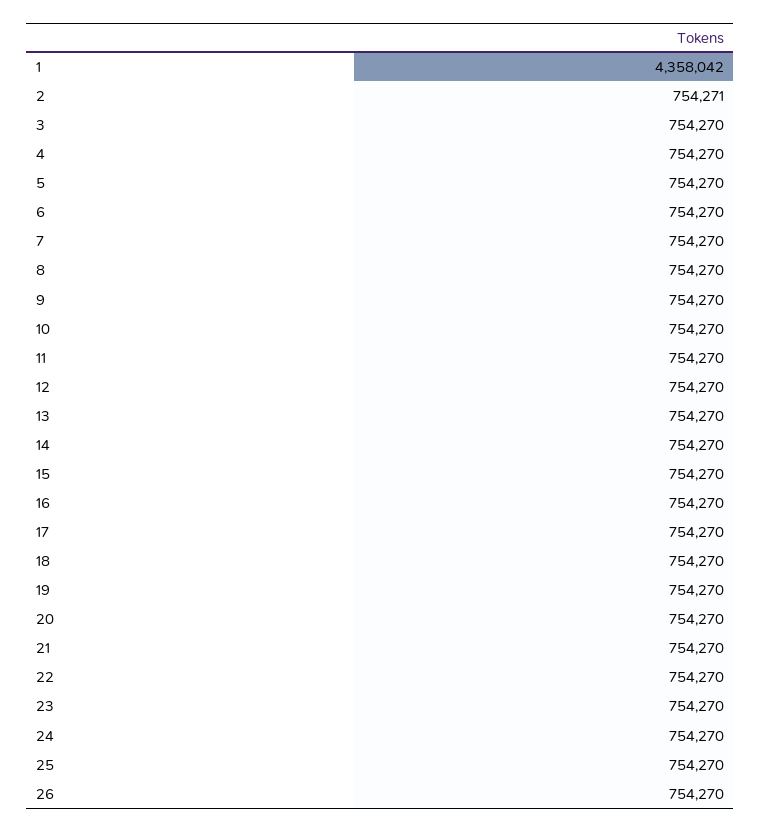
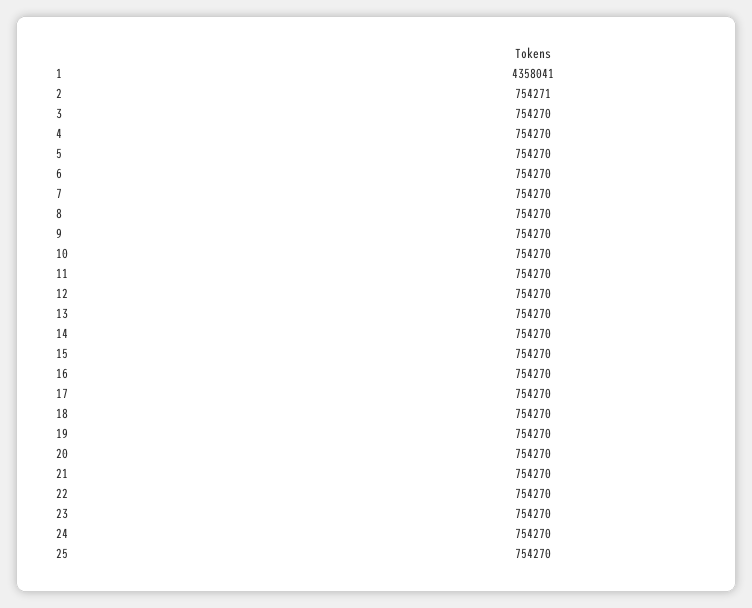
1: 4358042 -> 4358041
26: 754270 -> none

